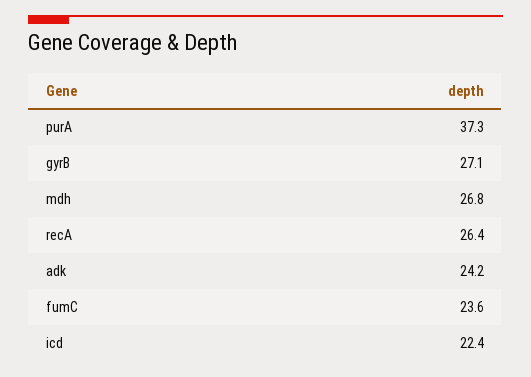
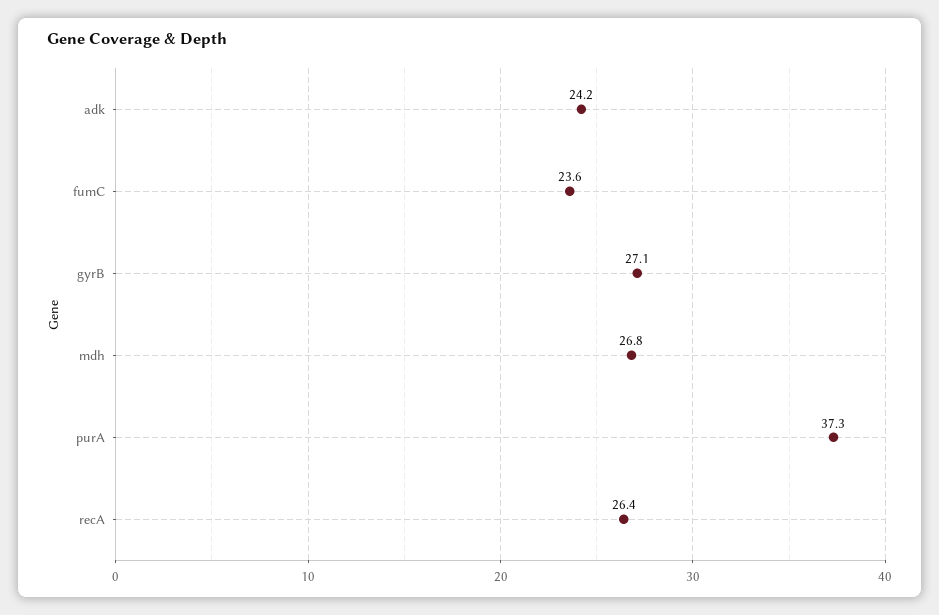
icd: 22.4 -> none

